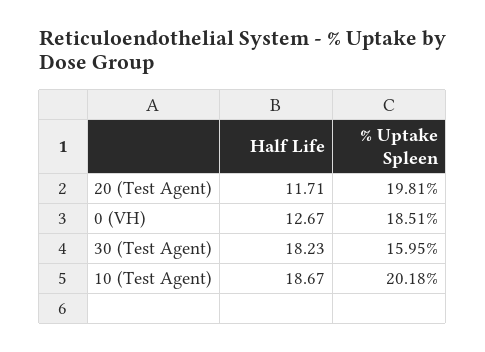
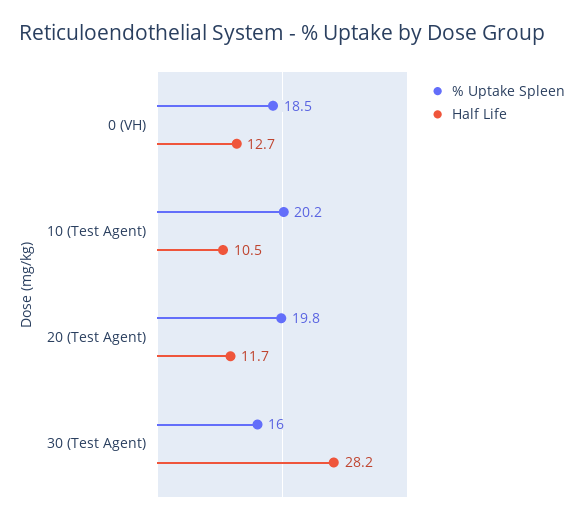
Half Life, 30 (Test Agent): 18.23 -> 28.2
Half Life, 10 (Test Agent): 18.67 -> 10.5

